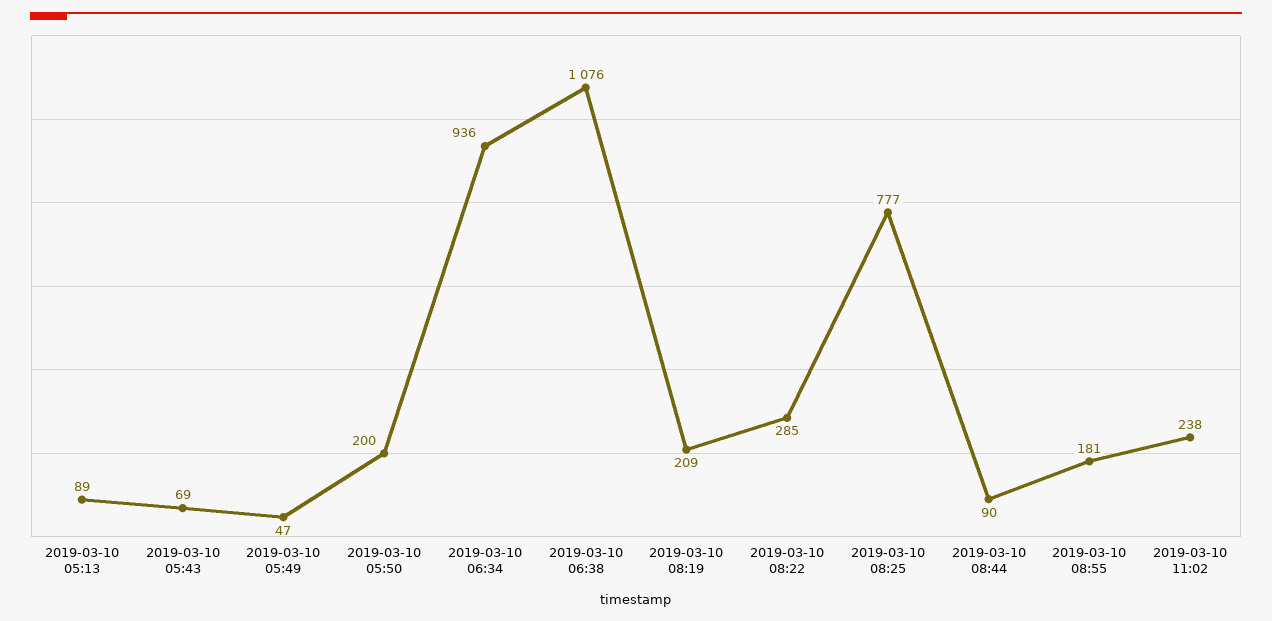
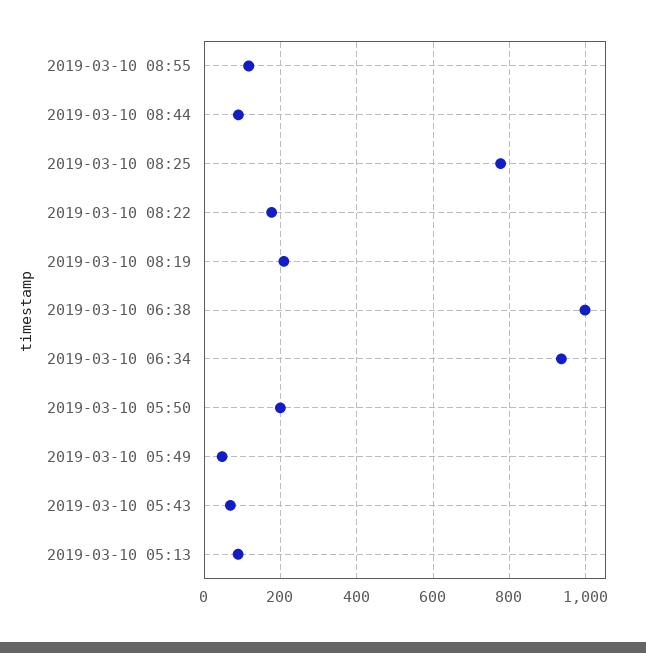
2019-03-10 06:38: 1076 -> 1000
2019-03-10 08:22: 285 -> 180
2019-03-10 08:55: 181 -> 120
2019-03-10 11:02: 238 -> none

